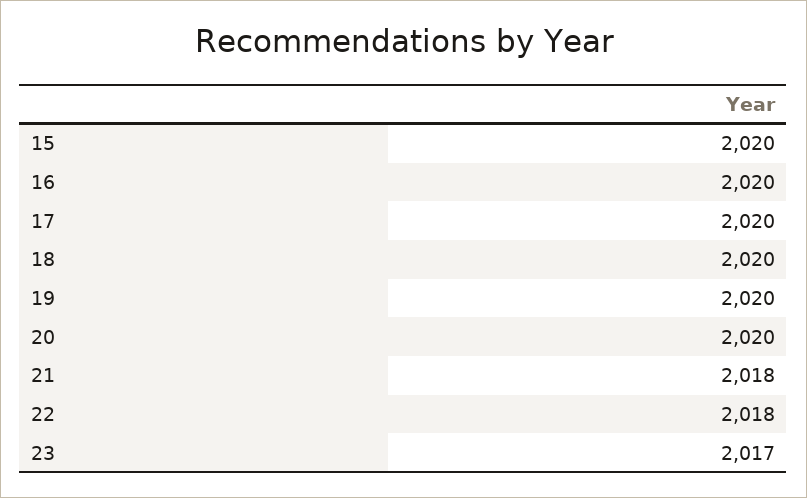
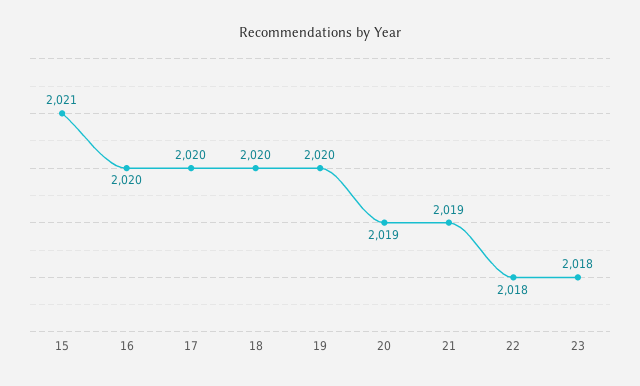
15: 2020 -> 2021
20: 2020 -> 2019
21: 2018 -> 2019
23: 2017 -> 2018

